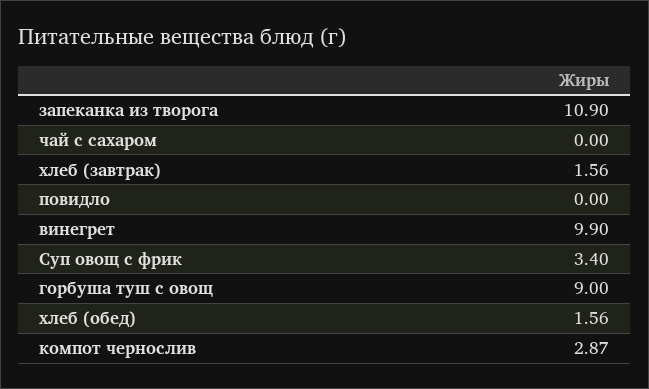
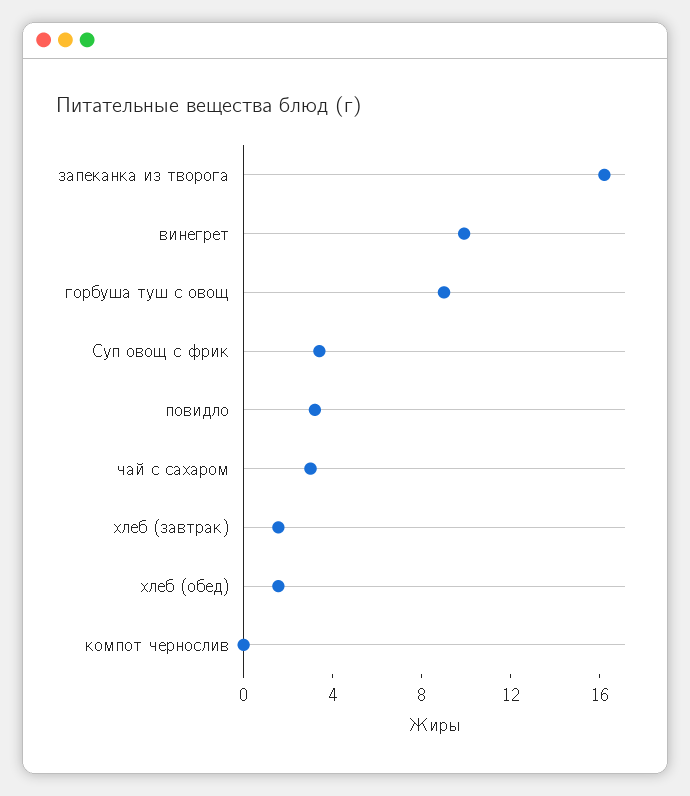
запеканка из творога: 10.9 -> 16
чай с сахаром: 0 -> 3
повидло: 0 -> 3
компот чернослив: 2.87 -> 0

